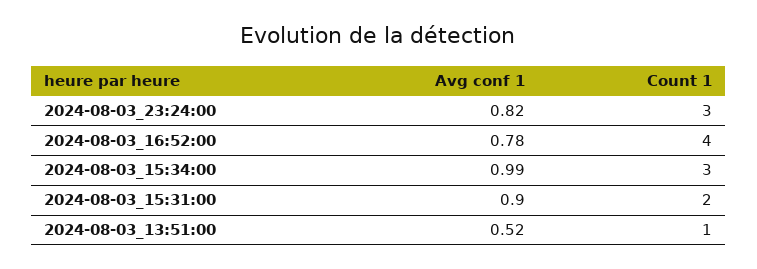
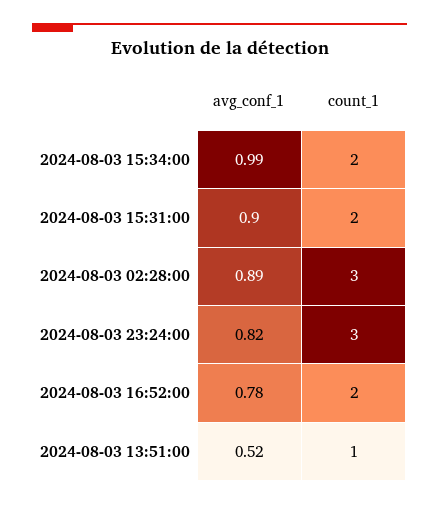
Count 1, 2024-08-03_16:52:00: 4 -> 2
Count 1, 2024-08-03_15:34:00: 3 -> 2
Avg conf 1, 2024-08-03 02:28:00: none -> 0.89
Count 1, 2024-08-03 02:28:00: none -> 3

